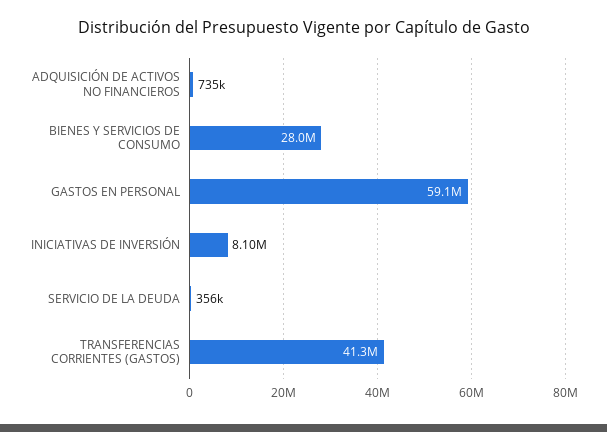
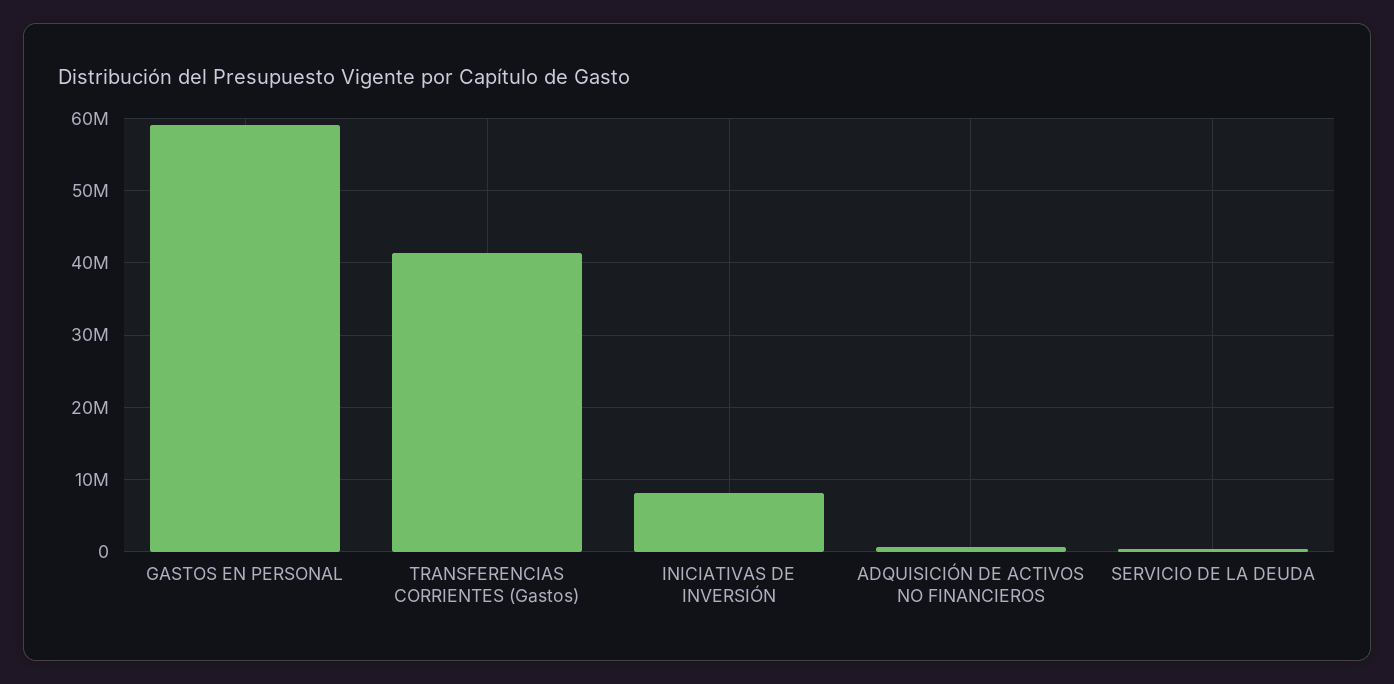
BIENES Y SERVICIOS DE CONSUMO: 28000000 -> none

